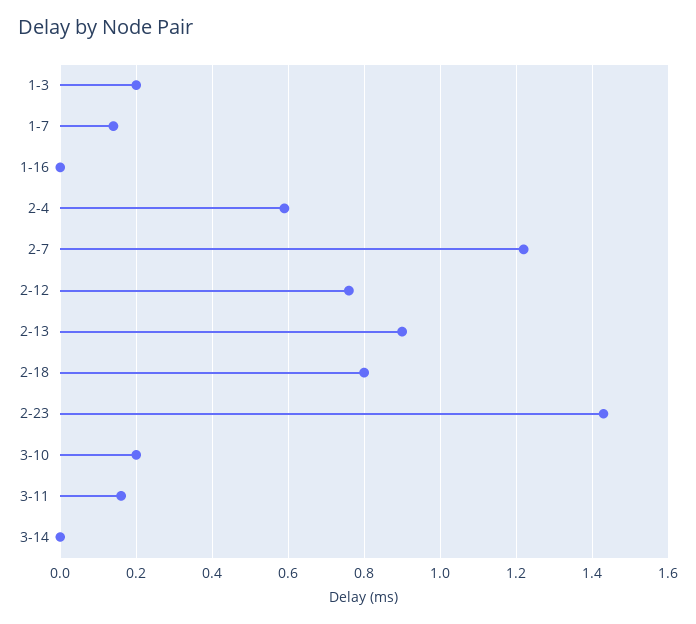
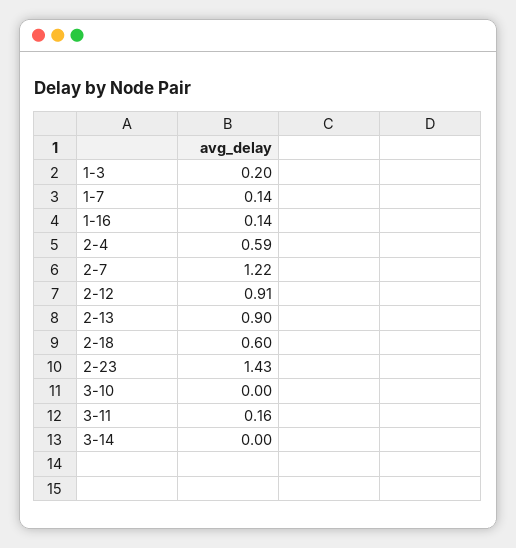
1-16: 0 -> 0.14
2-12: 0.75 -> 0.91
2-18: 0.8 -> 0.6
3-10: 0.2 -> 0

